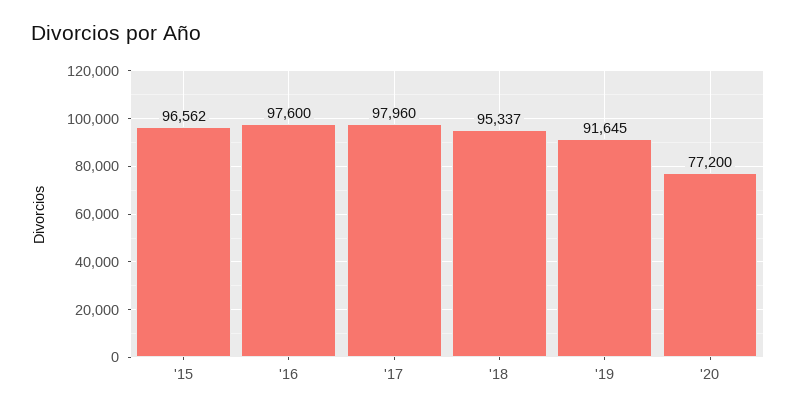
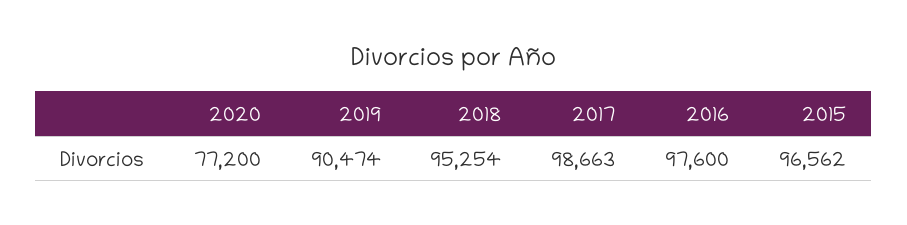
'17: 97960 -> 98663
'18: 95337 -> 95254
'19: 91645 -> 90474

